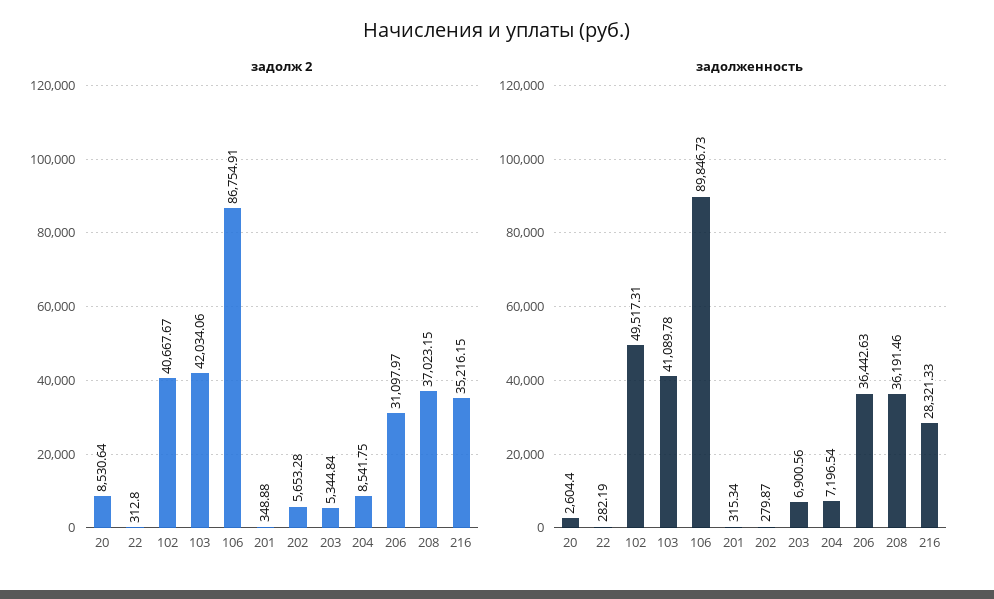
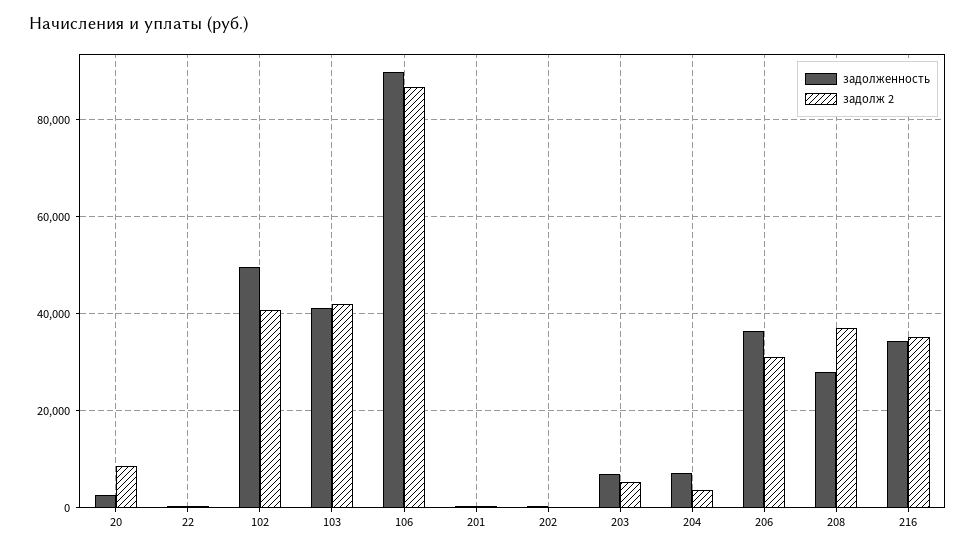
задолж 2, 202: 5653.28 -> 0
задолж 2, 204: 8541.75 -> 4000
задолженность, 208: 36191.46 -> 28000
задолженность, 216: 28321.33 -> 34000

